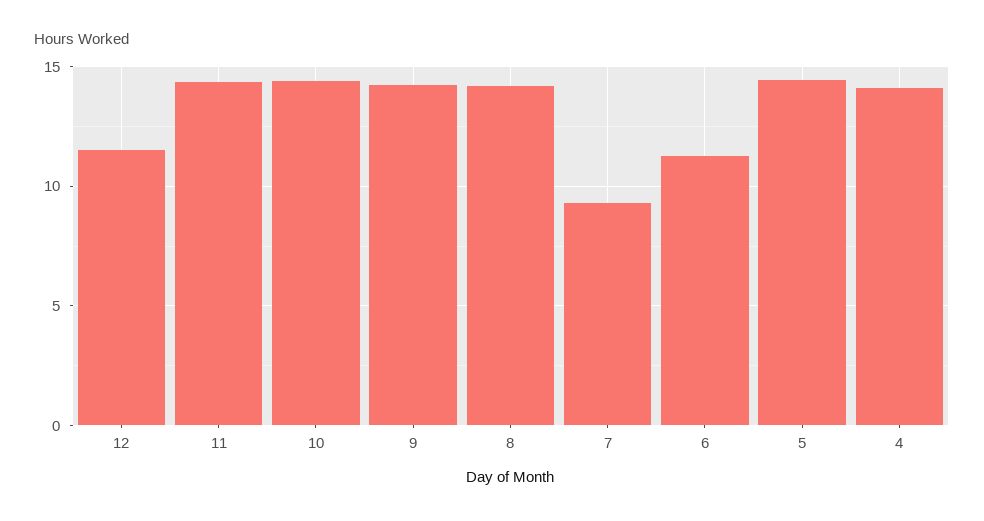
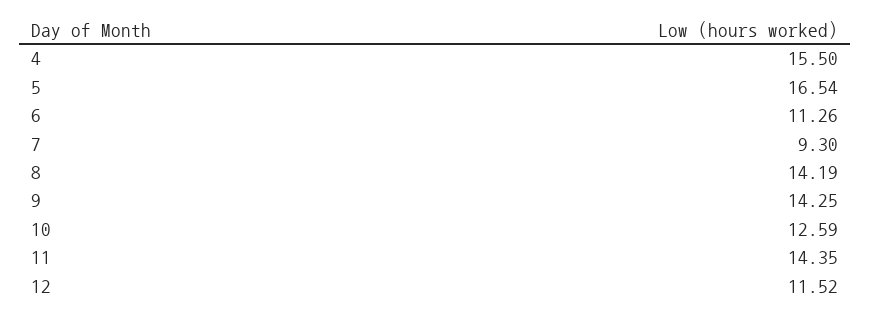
10: 14.5 -> 12.59
5: 14.5 -> 16.54
4: 14 -> 15.5

